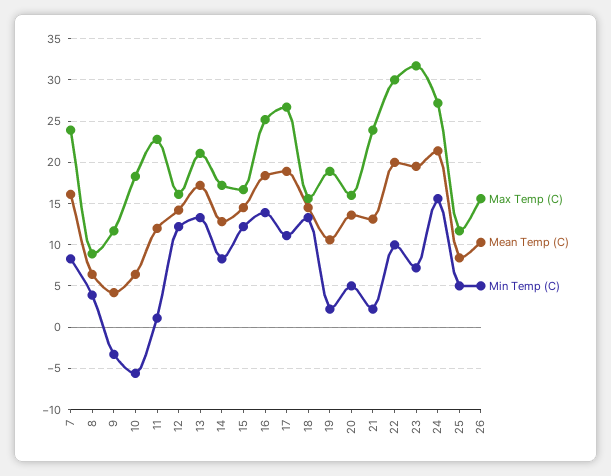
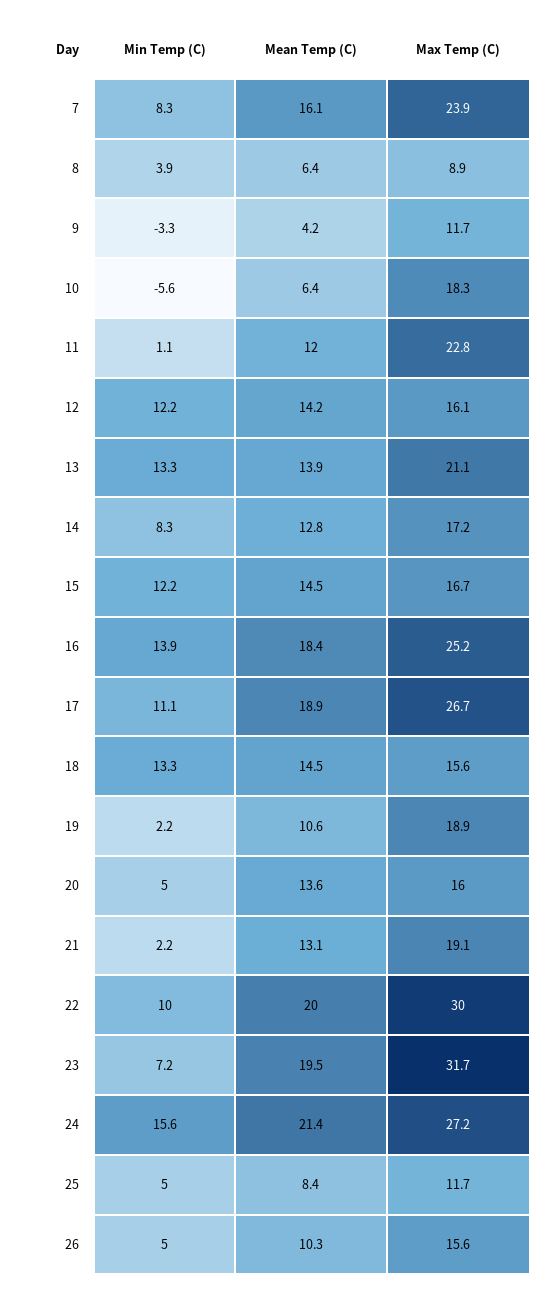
Mean Temp (C), 13: 17 -> 13.9
Max Temp (C), 21: 24 -> 19.1

